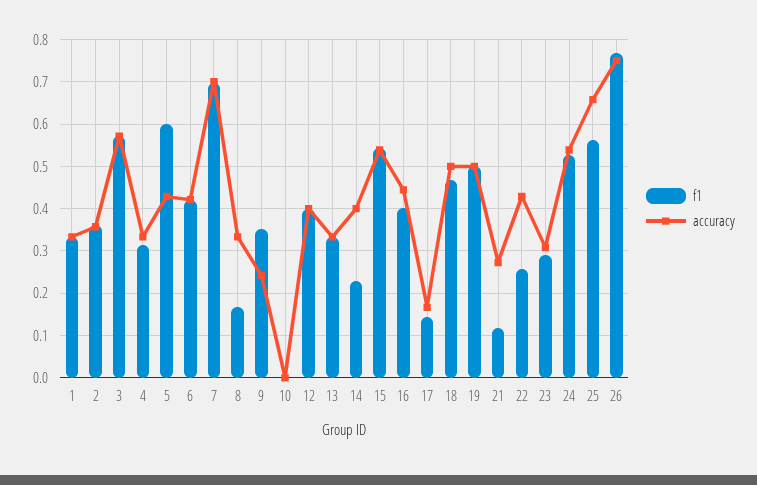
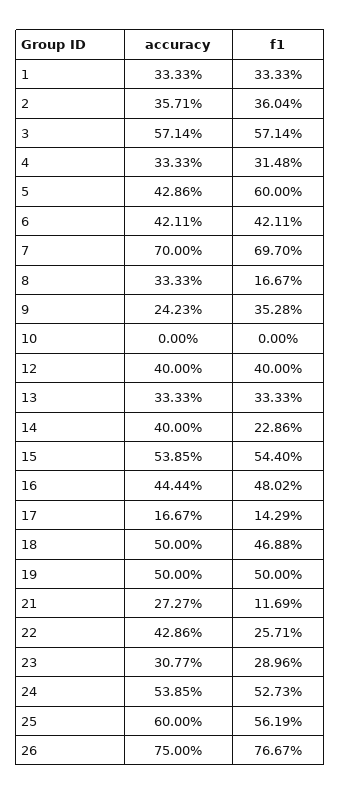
f1, 16: 0.4 -> 0.4802
accuracy, 25: 0.66 -> 0.6

